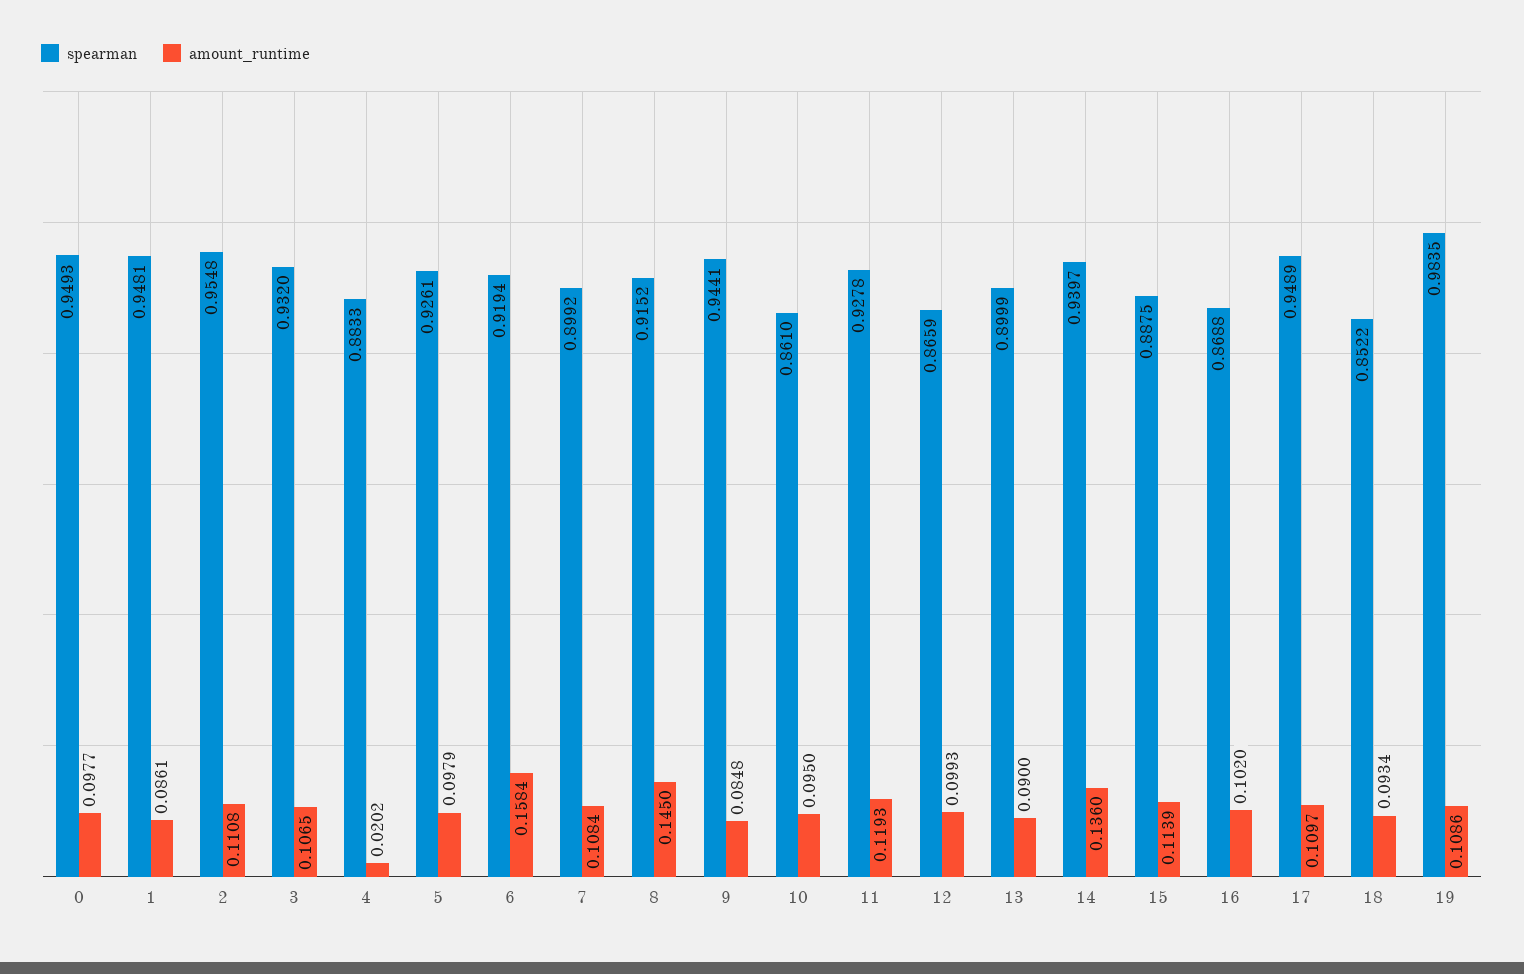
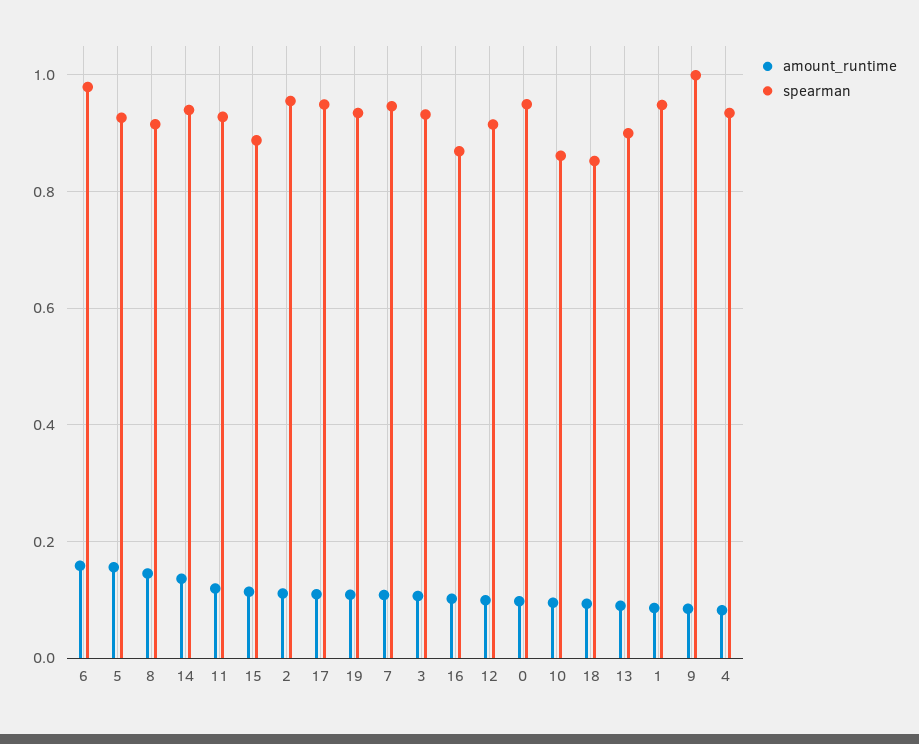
spearman, 4: 0.8833 -> 0.94
amount_runtime, 4: 0.0202 -> 0.08
amount_runtime, 5: 0.0979 -> 0.16
spearman, 6: 0.9194 -> 0.98
spearman, 7: 0.8992 -> 0.94
spearman, 9: 0.9441 -> 1
spearman, 12: 0.8659 -> 0.92
spearman, 19: 0.9835 -> 0.94

